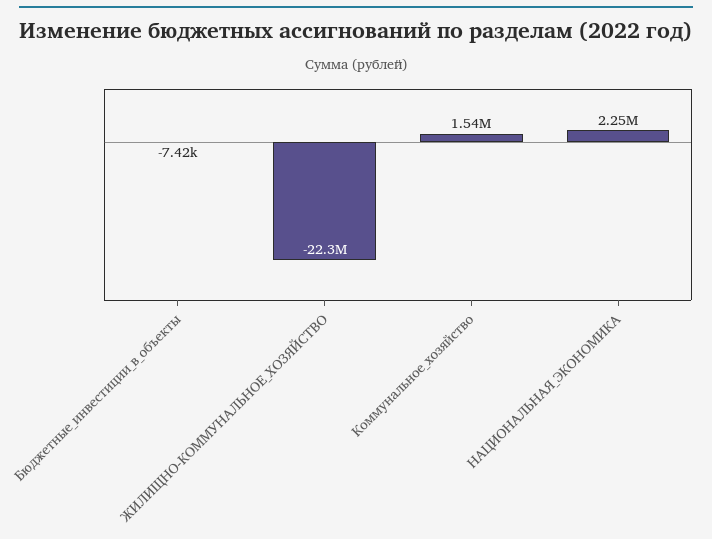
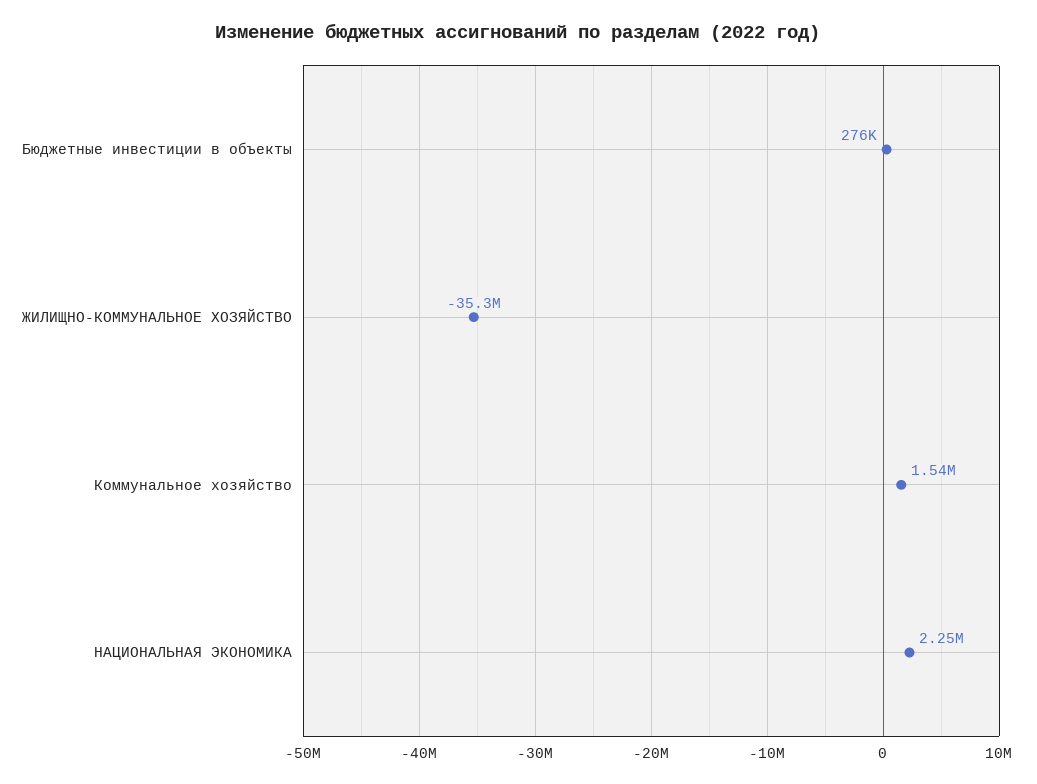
Бюджетные_инвестиции_в_объекты: -7420 -> 276000
ЖИЛИЩНО-КОММУНАЛЬНОЕ_ХОЗЯЙСТВО: -22300000 -> -35300000

